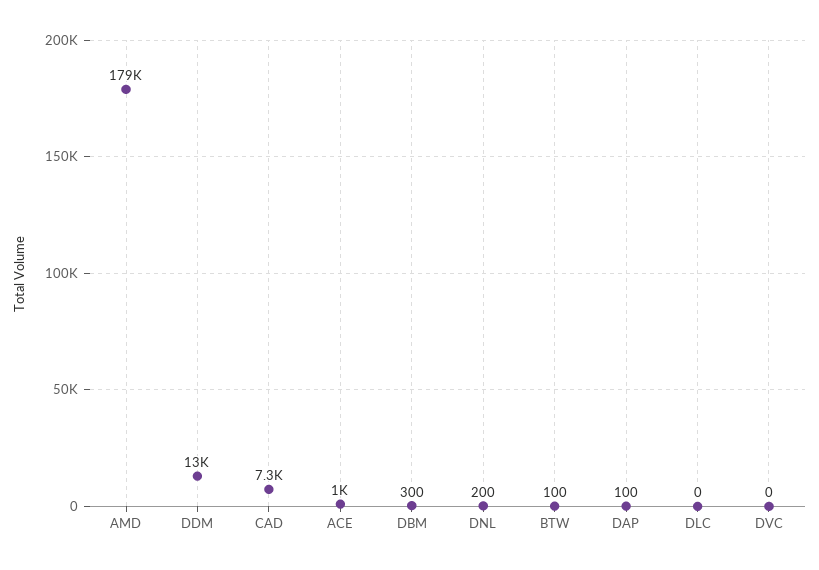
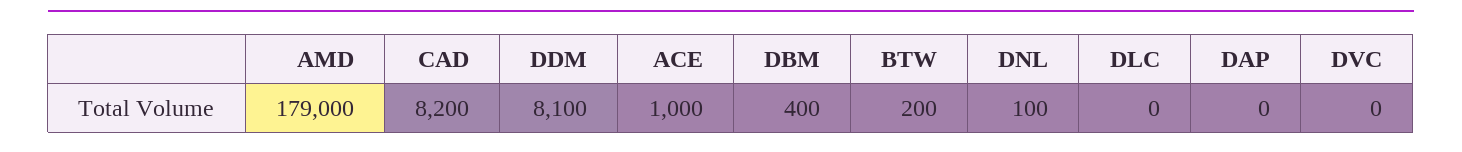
DDM: 13000 -> 8100
CAD: 7300 -> 8200
DBM: 300 -> 400
DNL: 200 -> 100
BTW: 100 -> 200
DAP: 100 -> 0

